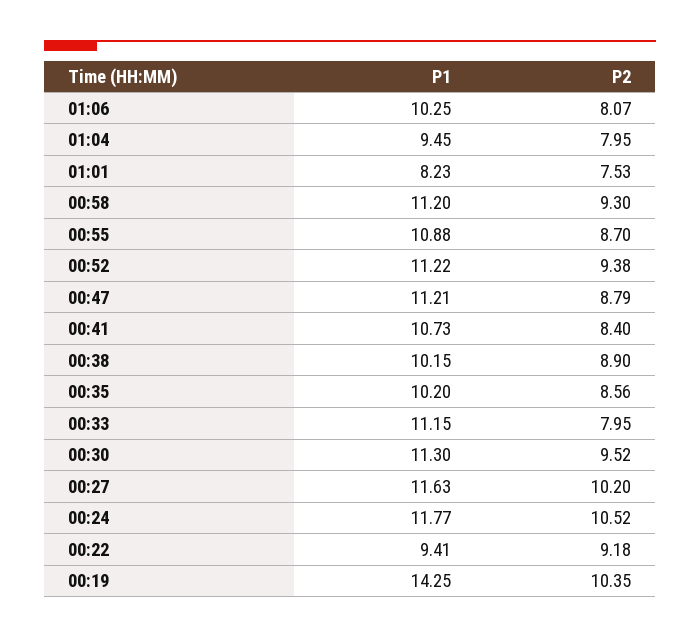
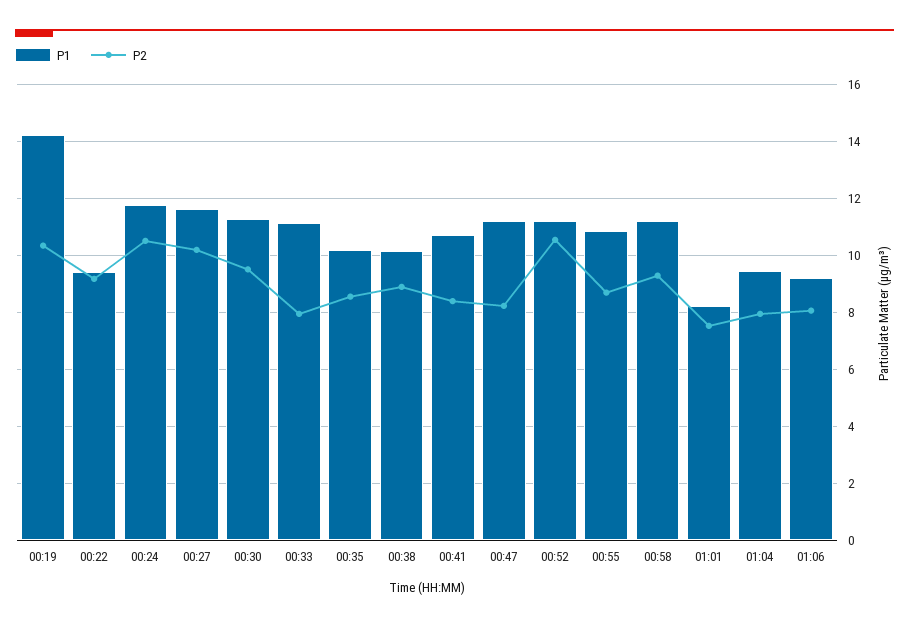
P1, 01:06: 10.25 -> 9.25
P2, 00:52: 9.38 -> 10.5
P2, 00:47: 8.79 -> 8.25

